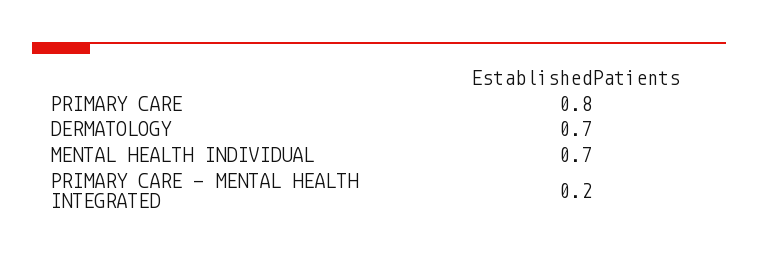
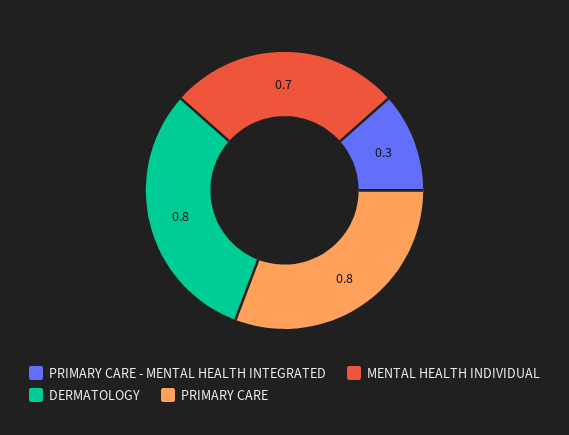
DERMATOLOGY: 0.7 -> 0.8
PRIMARY CARE - MENTAL HEALTH INTEGRATED: 0.2 -> 0.3

